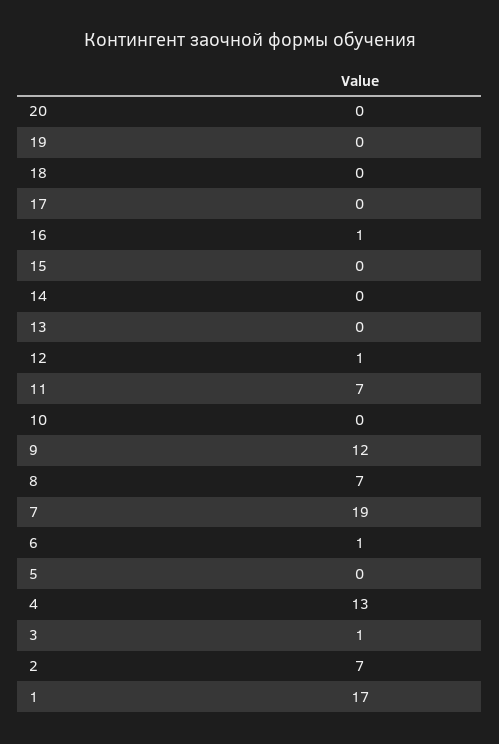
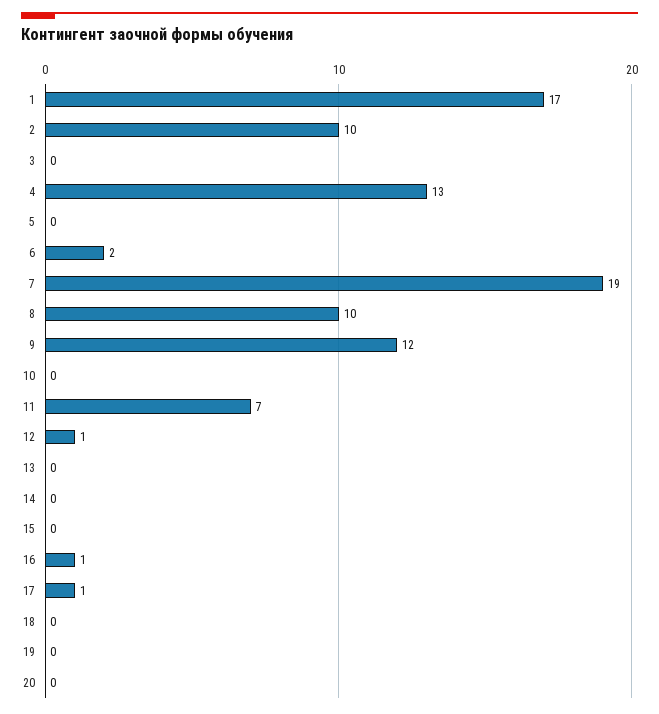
17: 0 -> 1
8: 7 -> 10
6: 1 -> 2
3: 1 -> 0
2: 7 -> 10

